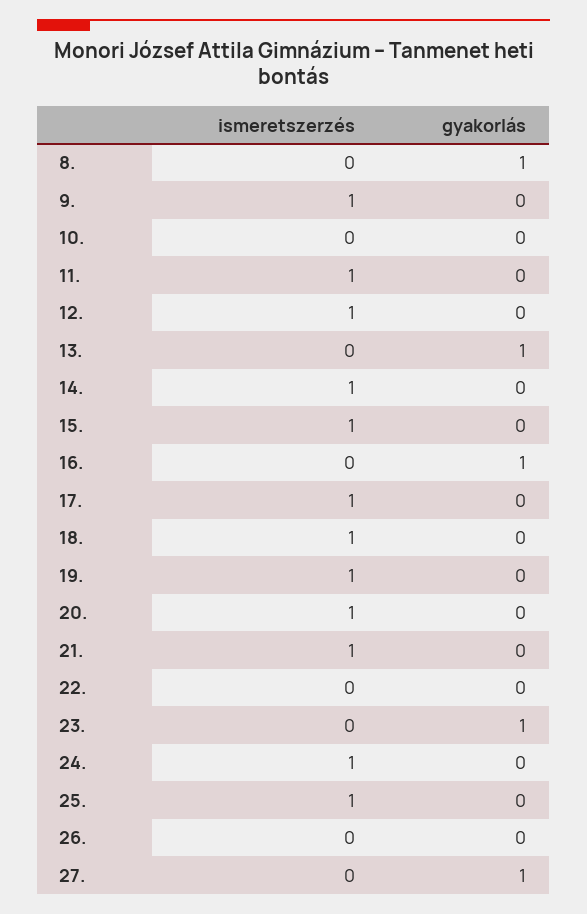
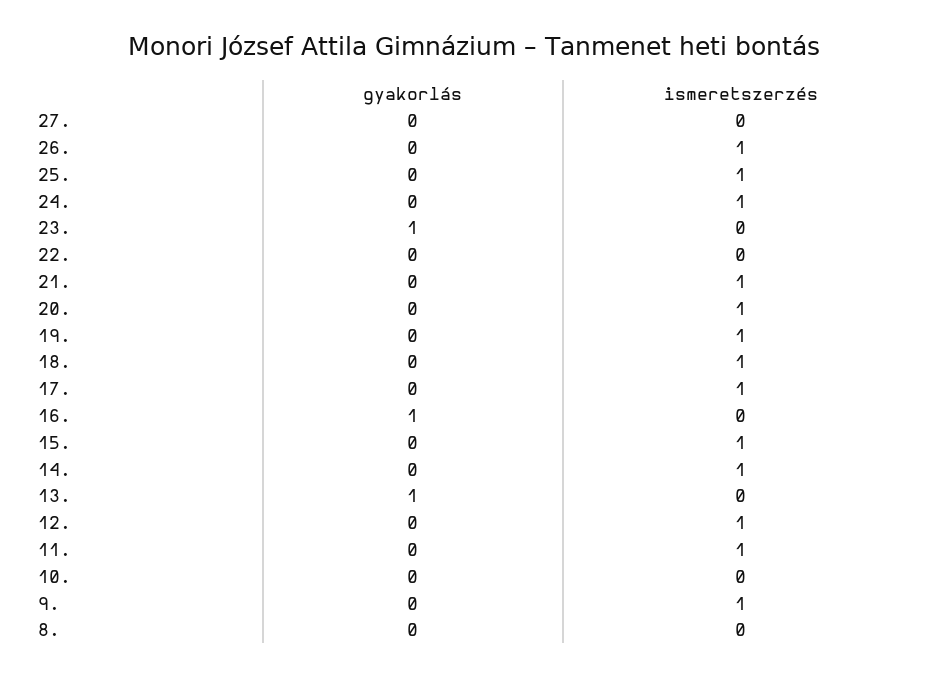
gyakorlás, 8.: 1 -> 0
ismeretszerzés, 26.: 0 -> 1
gyakorlás, 27.: 1 -> 0

